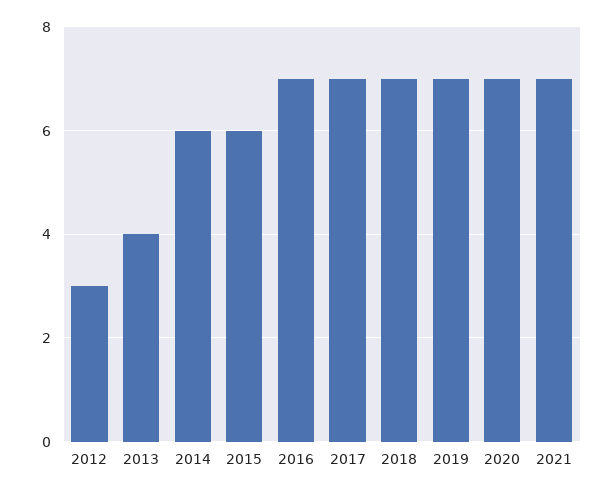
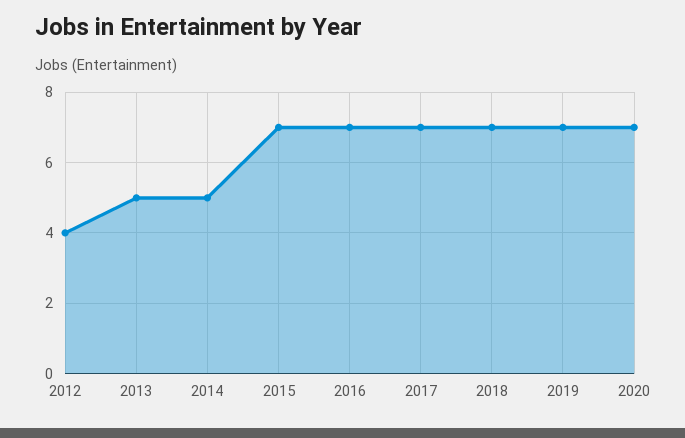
2012: 3 -> 4
2013: 4 -> 5
2014: 6 -> 5
2015: 6 -> 7
2021: 7 -> none

